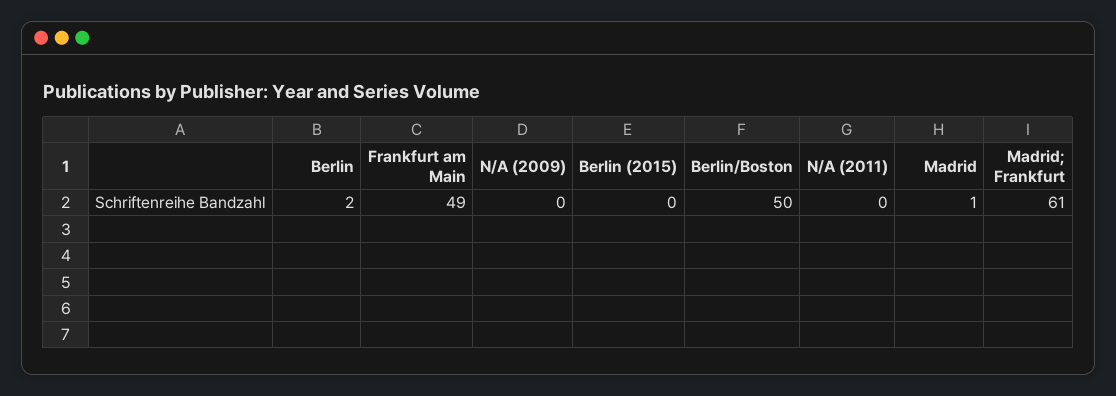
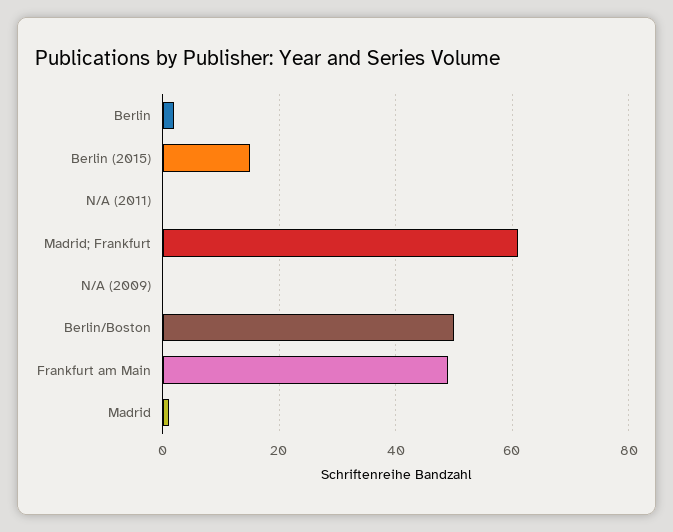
Berlin (2015): 0 -> 15

